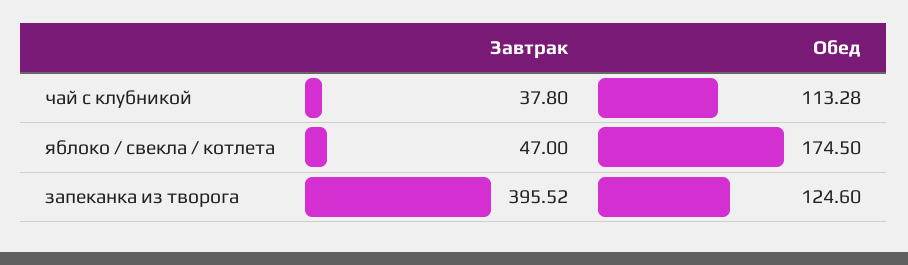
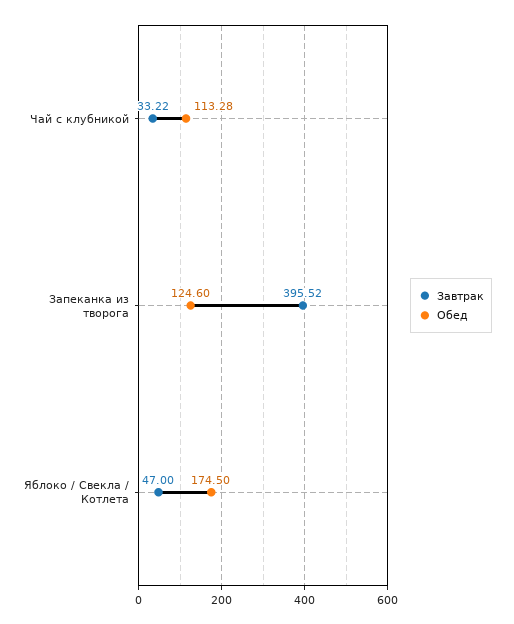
Завтрак, чай с клубникой: 37.8 -> 33.22

